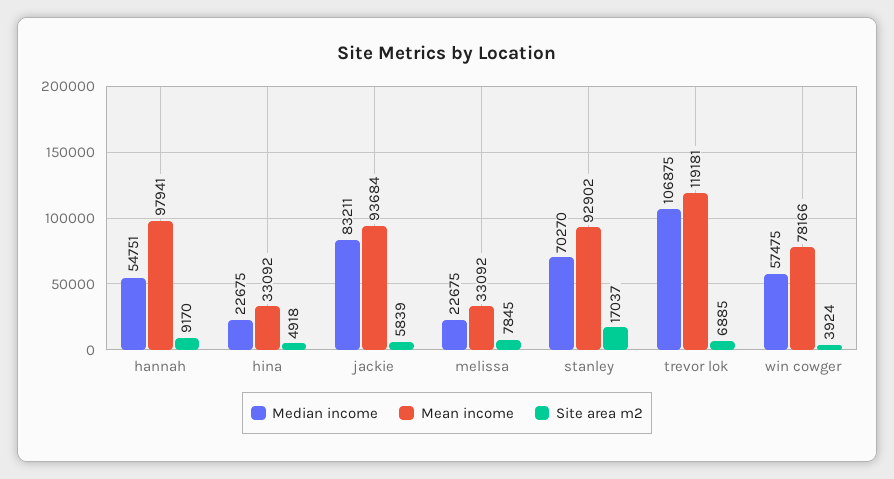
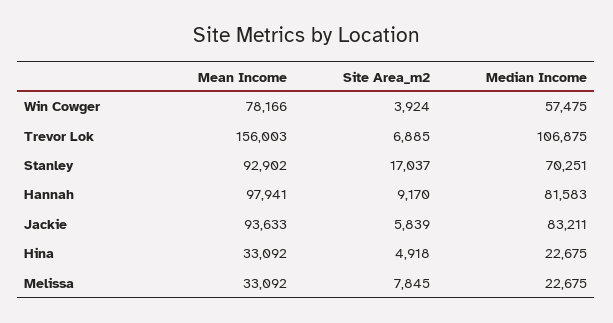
Median income, hannah: 54751 -> 81583
Mean income, jackie: 93684 -> 93633
Median income, stanley: 70270 -> 70251
Mean income, trevor lok: 119181 -> 156003

